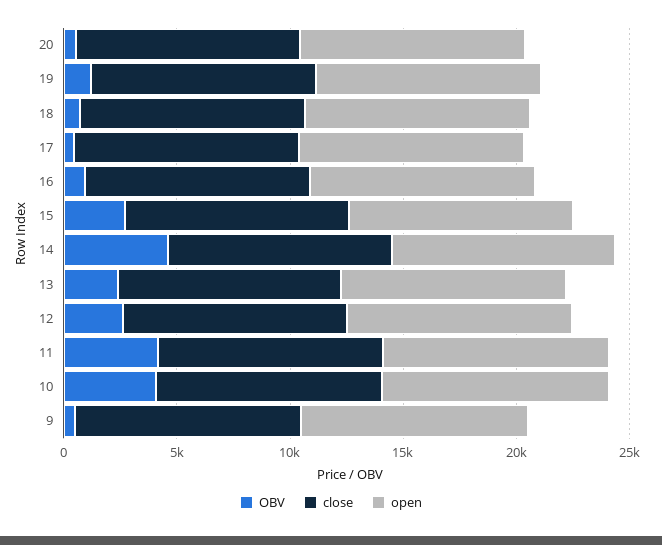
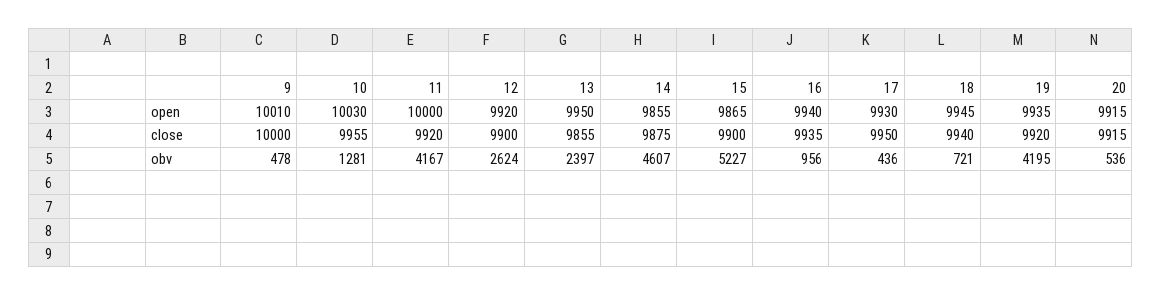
OBV, 19: 1000 -> 4195
OBV, 15: 3000 -> 5227
OBV, 10: 4000 -> 1281

